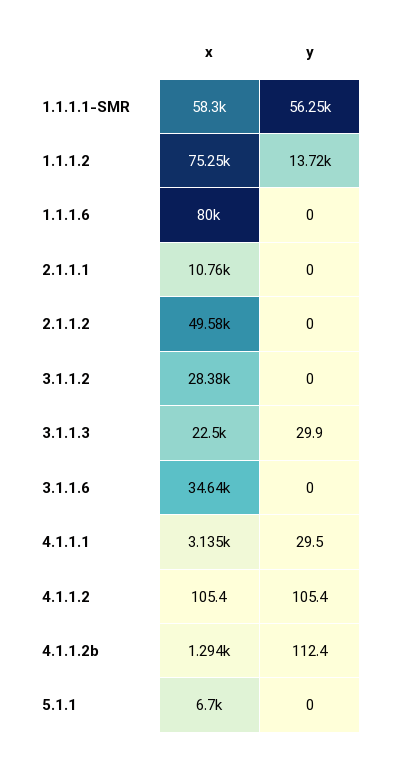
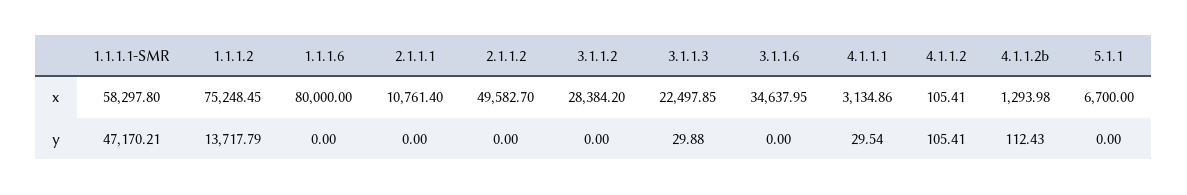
y, 1.1.1.1-SMR: 56250 -> 47170.21

